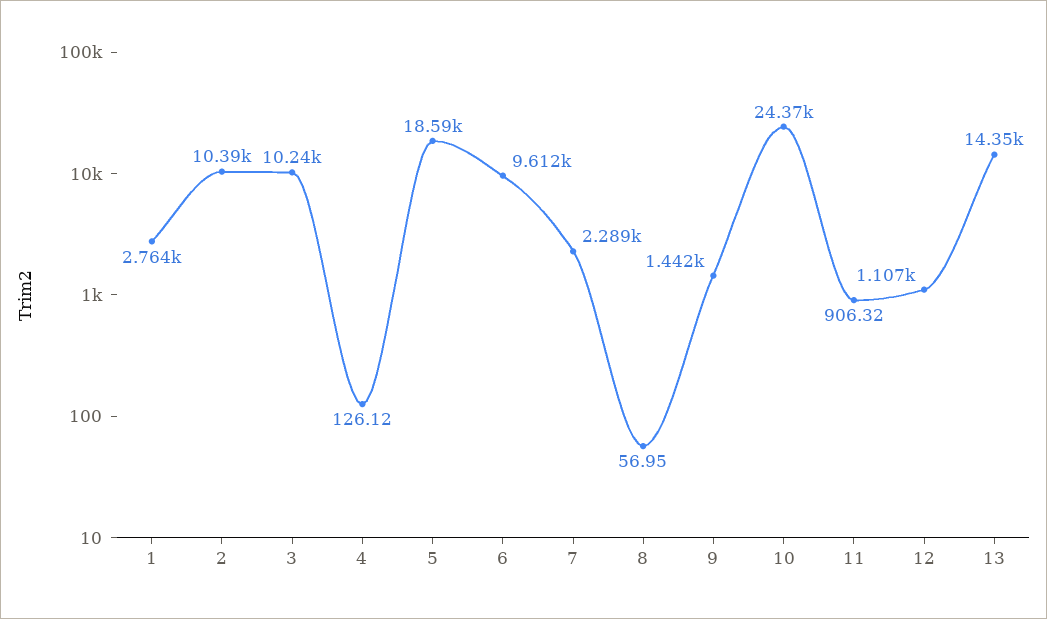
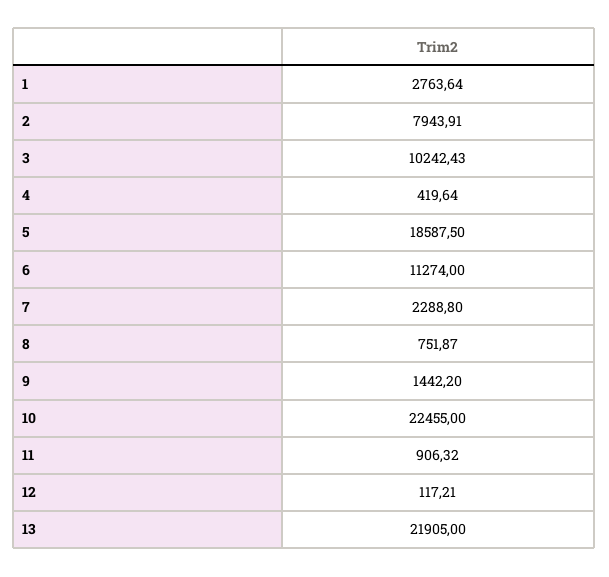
2: 10390 -> 7943.91
4: 126.12 -> 419.64
6: 9612 -> 11274
8: 56.95 -> 751.87
10: 24370 -> 22455
12: 1107 -> 117.21
13: 14350 -> 21905

